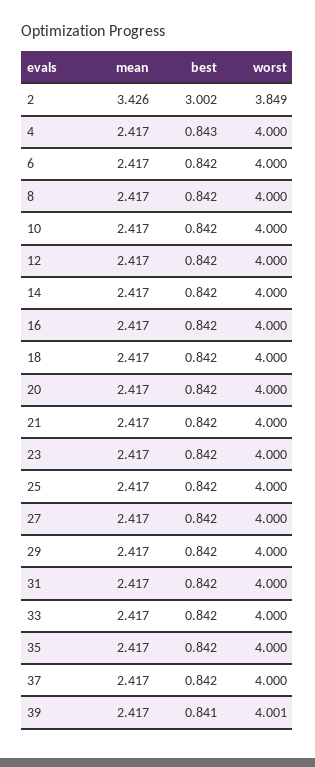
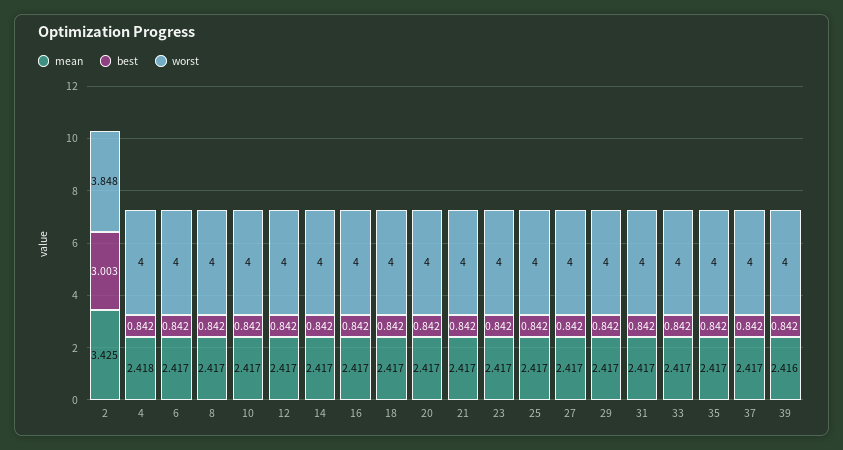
mean, 2: 3.426 -> 3.425
best, 2: 3.002 -> 3.003
worst, 2: 3.849 -> 3.848
mean, 4: 2.417 -> 2.418
best, 4: 0.843 -> 0.842
mean, 39: 2.417 -> 2.416
best, 39: 0.841 -> 0.842
worst, 39: 4.001 -> 4

